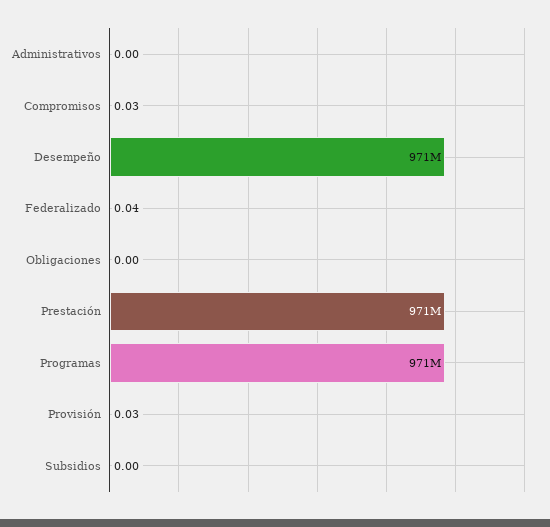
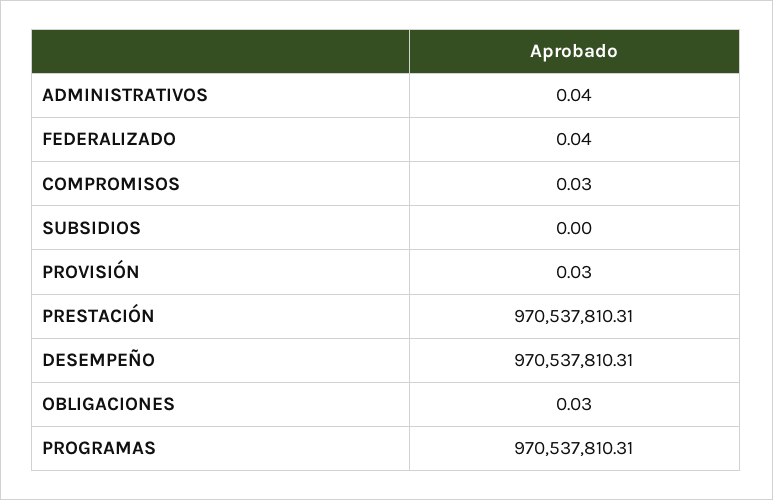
Administrativos: 0 -> 0.04
Obligaciones: 0 -> 0.03

